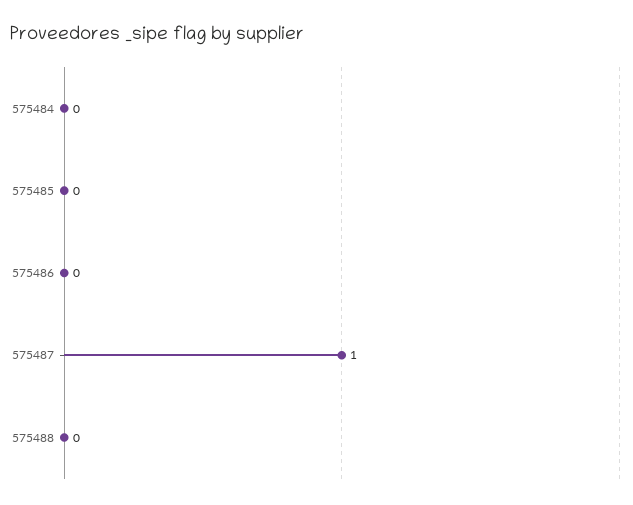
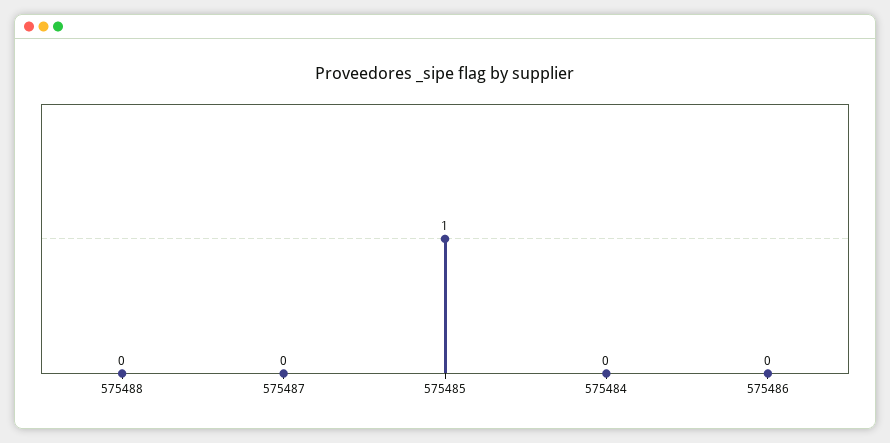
575485: 0 -> 1
575487: 1 -> 0

